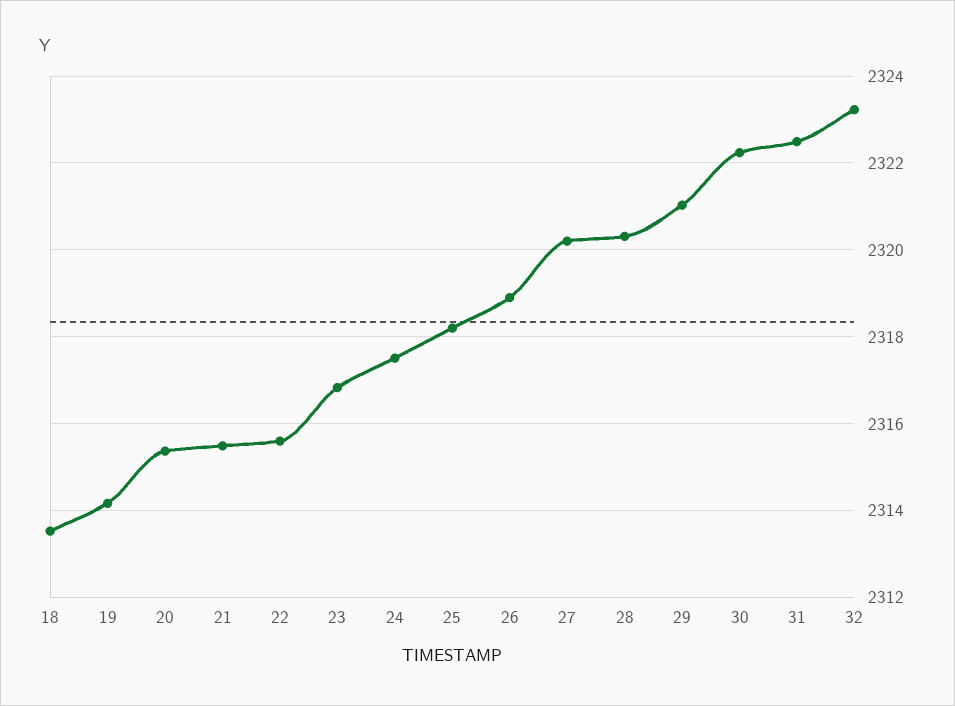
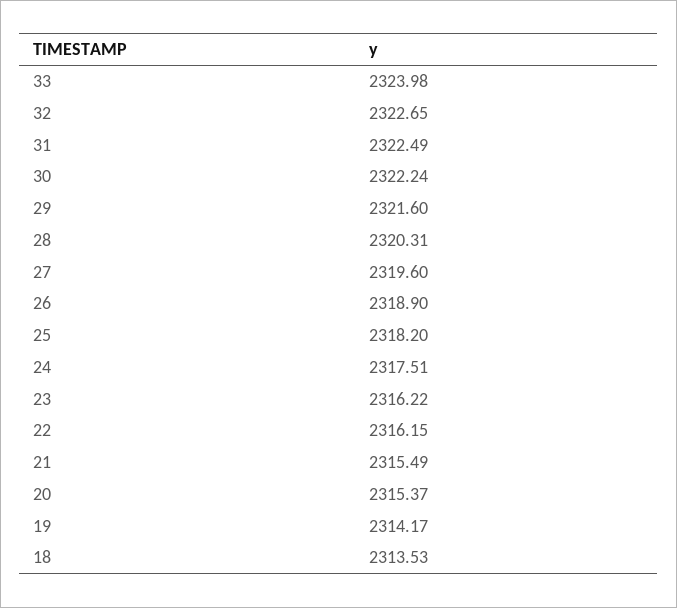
22: 2315.6 -> 2316.15
23: 2316.8 -> 2316.22
27: 2320.2 -> 2319.6
29: 2321 -> 2321.6
32: 2323.2 -> 2322.65
33: none -> 2323.98

